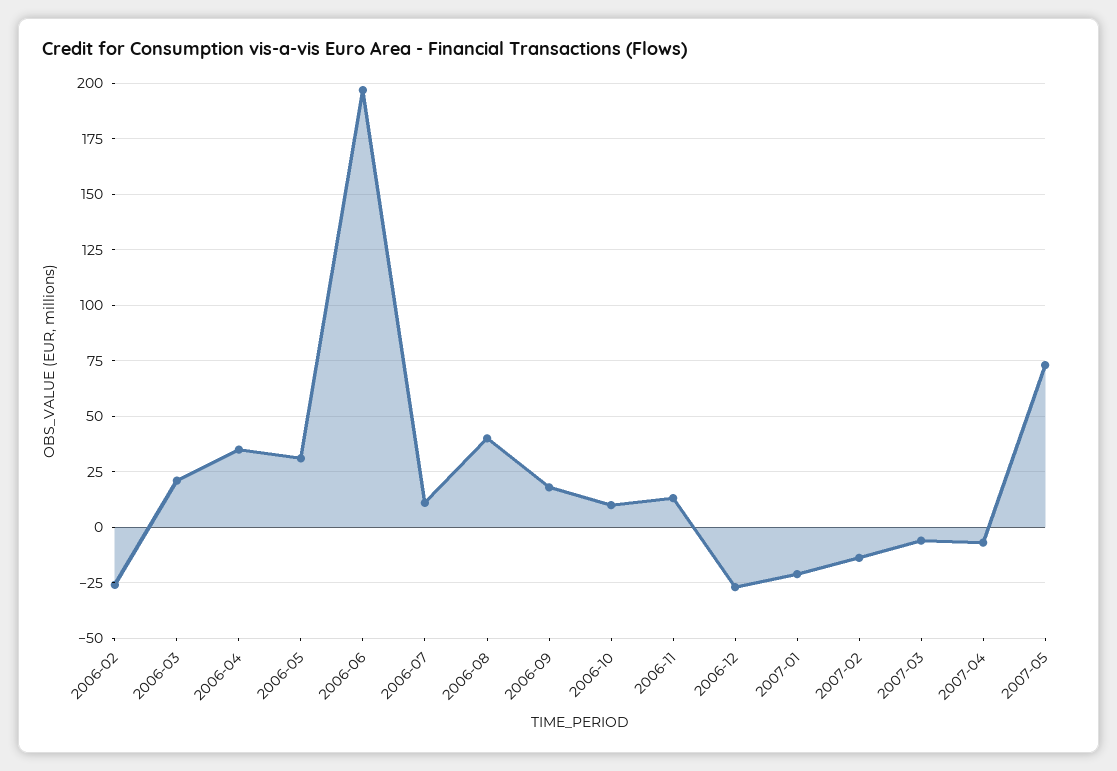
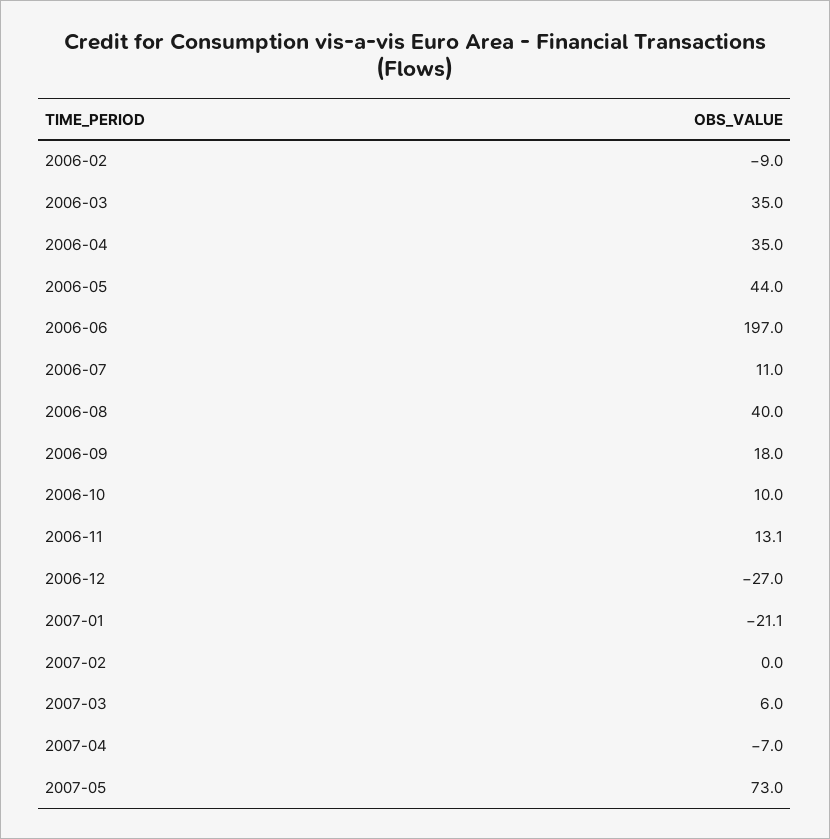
2006-02: -25 -> -9
2006-03: 20 -> 35
2006-05: 30 -> 44
2007-02: -15 -> 0
2007-03: -5 -> 6

